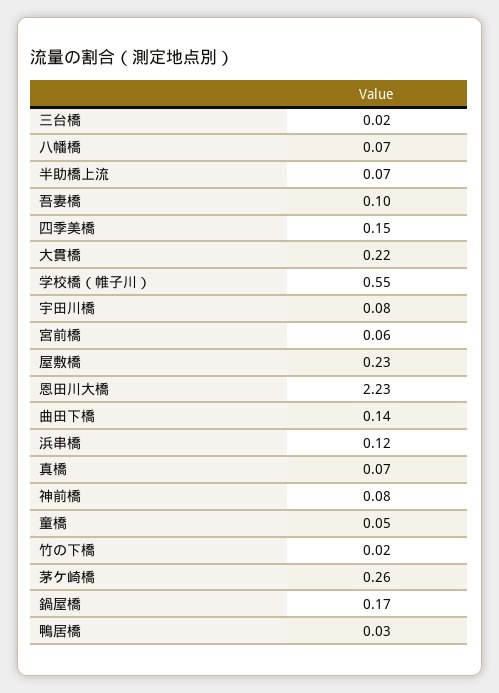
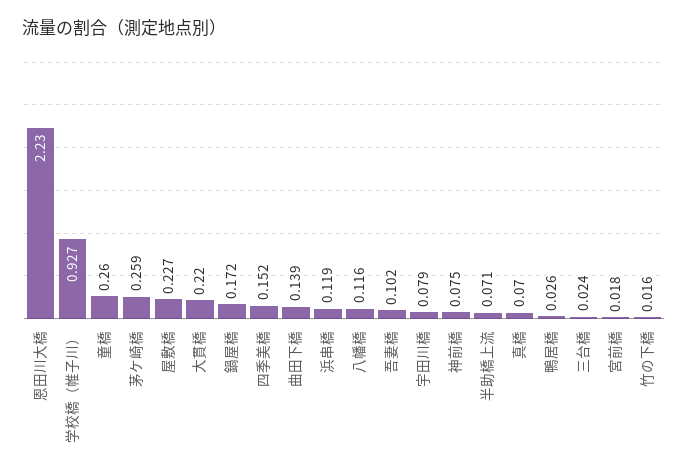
八幡橋: 0.07 -> 0.116
学校橋（帷子川）: 0.55 -> 0.927
宮前橋: 0.06 -> 0.018
童橋: 0.05 -> 0.26

